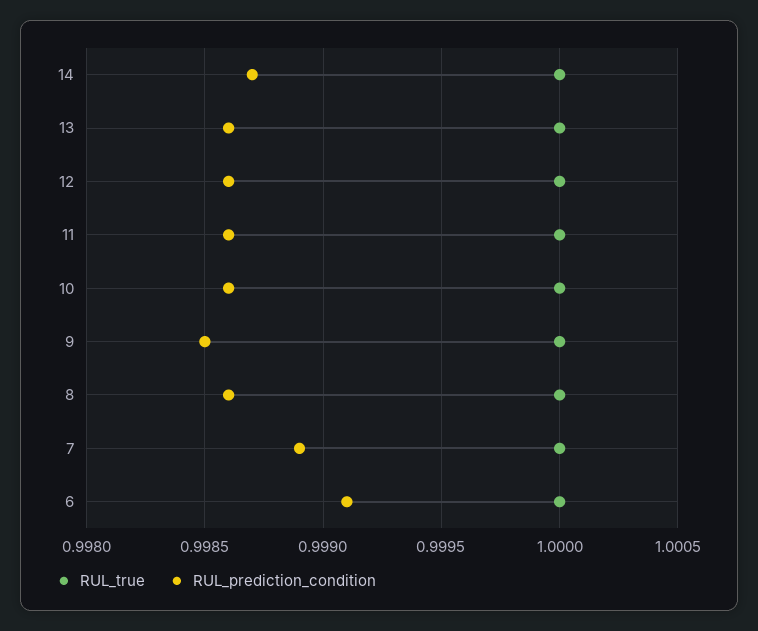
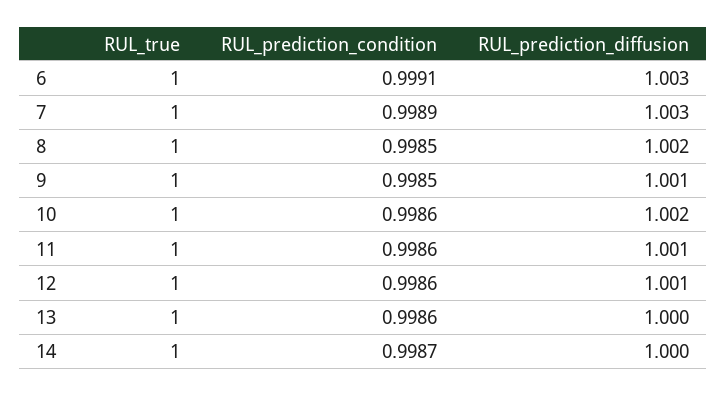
RUL_prediction_condition, 8: 0.9986 -> 0.9985
RUL_prediction_diffusion, 6: none -> 1.003
RUL_prediction_diffusion, 7: none -> 1.003
RUL_prediction_diffusion, 8: none -> 1.002
RUL_prediction_diffusion, 9: none -> 1.001
RUL_prediction_diffusion, 10: none -> 1.002
RUL_prediction_diffusion, 11: none -> 1.001
RUL_prediction_diffusion, 12: none -> 1.001
RUL_prediction_diffusion, 13: none -> 1
RUL_prediction_diffusion, 14: none -> 1

